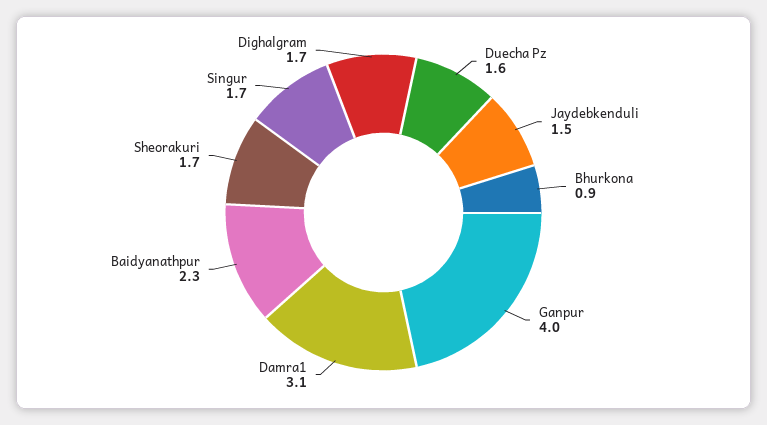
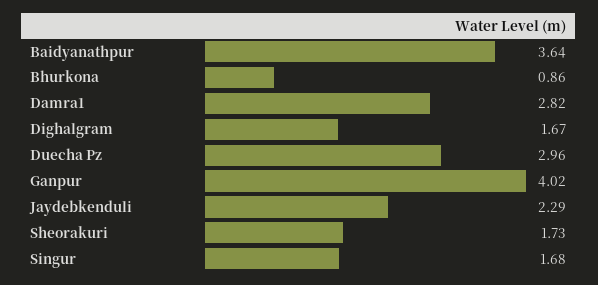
Duecha Pz: 1.6 -> 2.96
Jaydebkenduli: 1.5 -> 2.29
Damra1: 3.1 -> 2.82
Baidyanathpur: 2.3 -> 3.64

